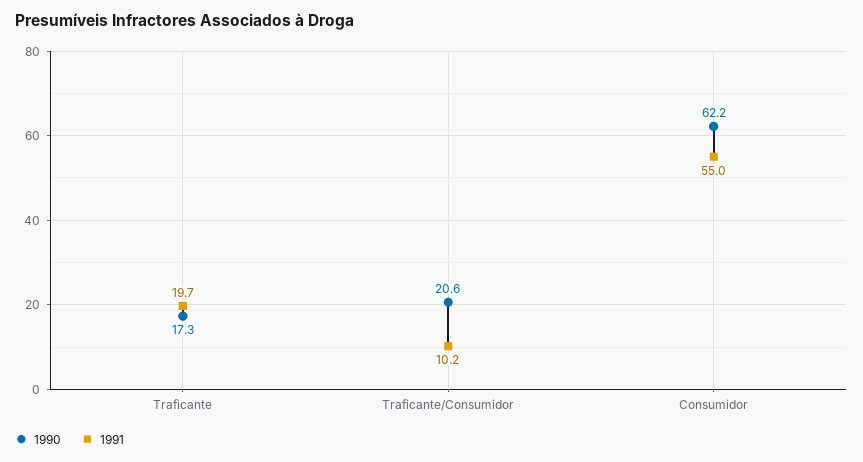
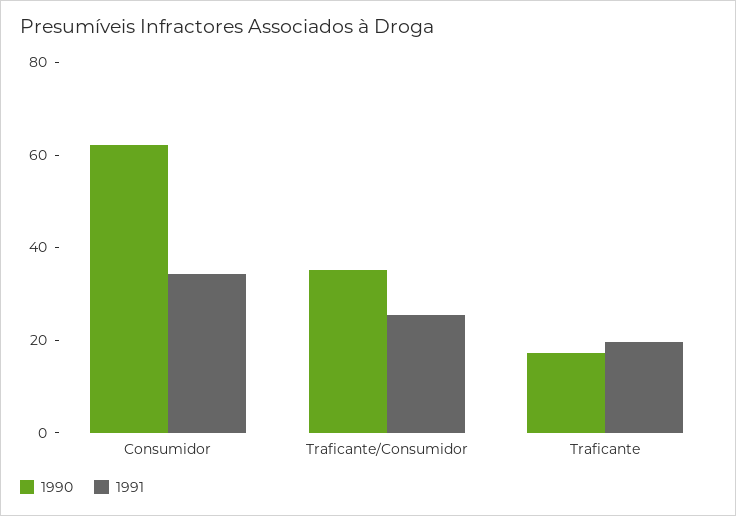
1990, Traficante/Consumidor: 20.6 -> 35
1991, Traficante/Consumidor: 10.2 -> 25
1991, Consumidor: 55 -> 35

